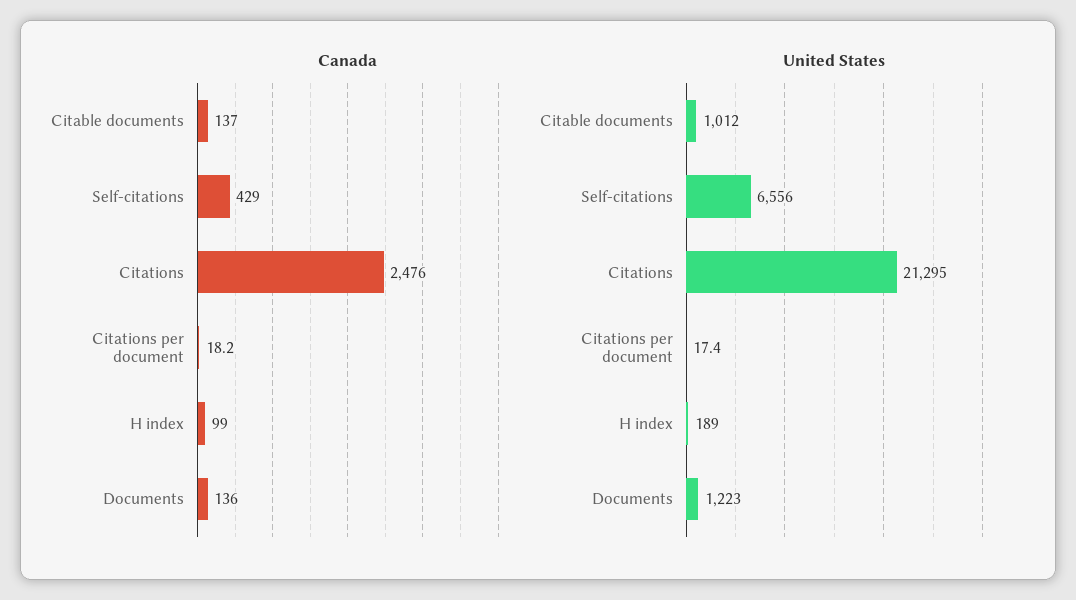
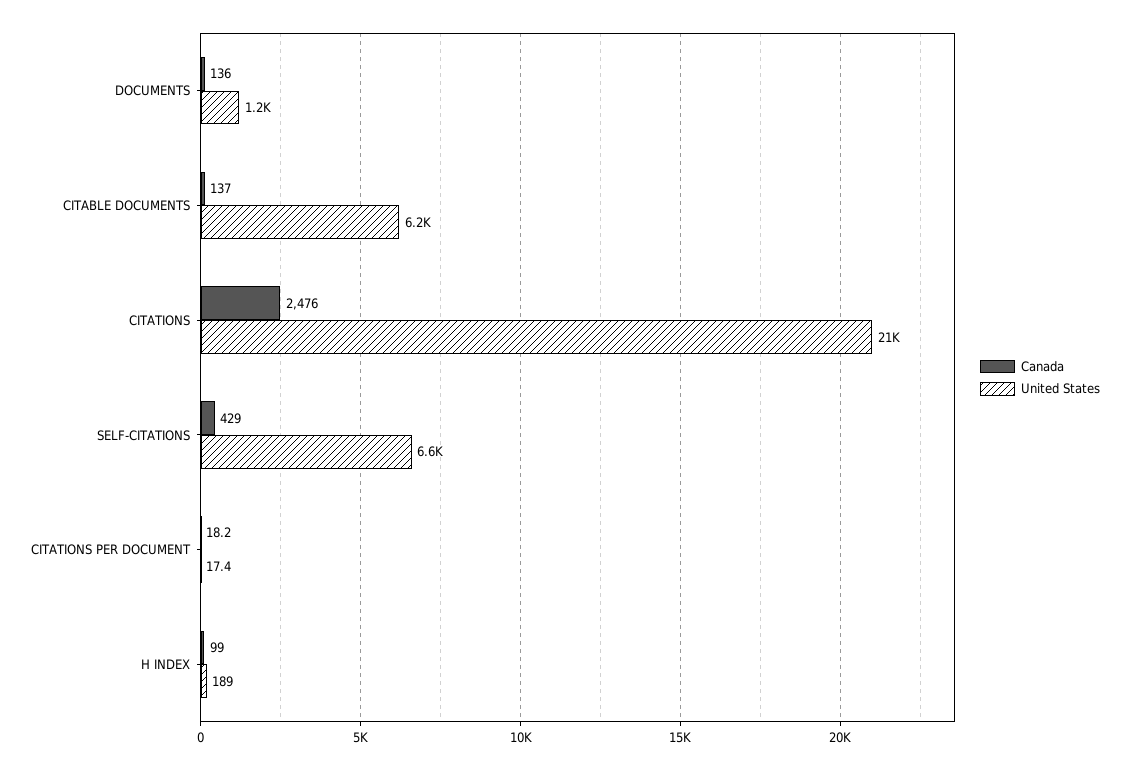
United States, Citable documents: 1012 -> 6200

